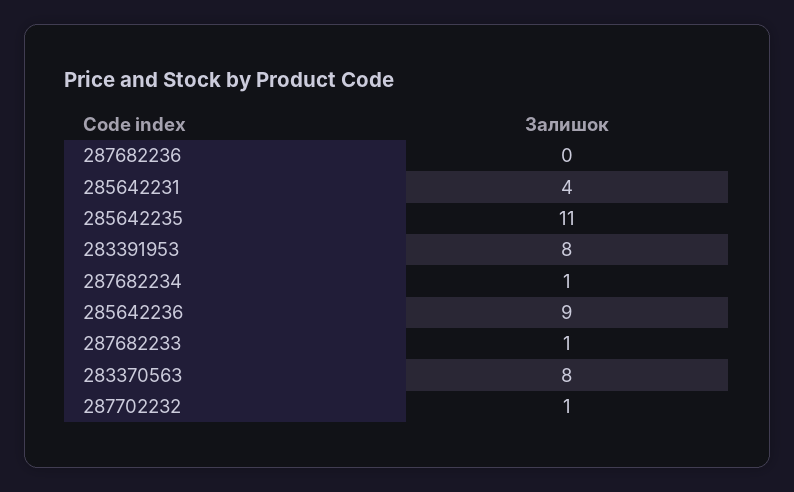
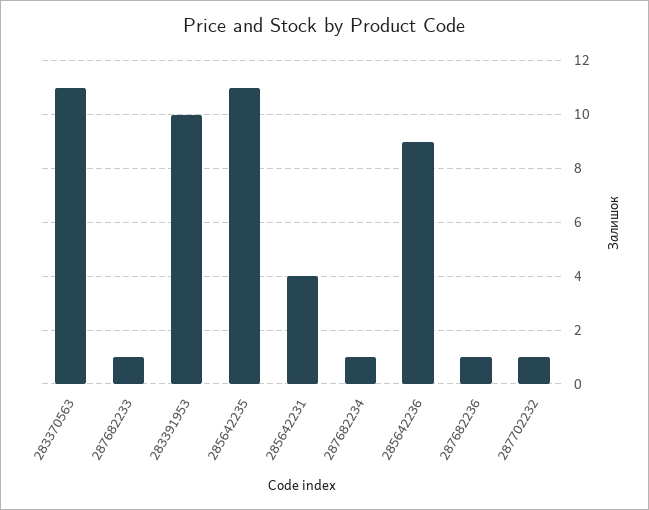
287682236: 0 -> 1
283391953: 8 -> 10
283370563: 8 -> 11

